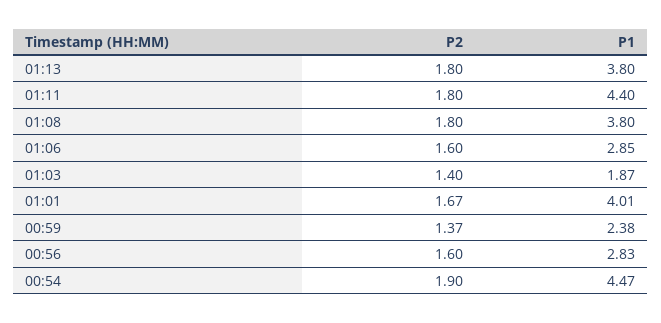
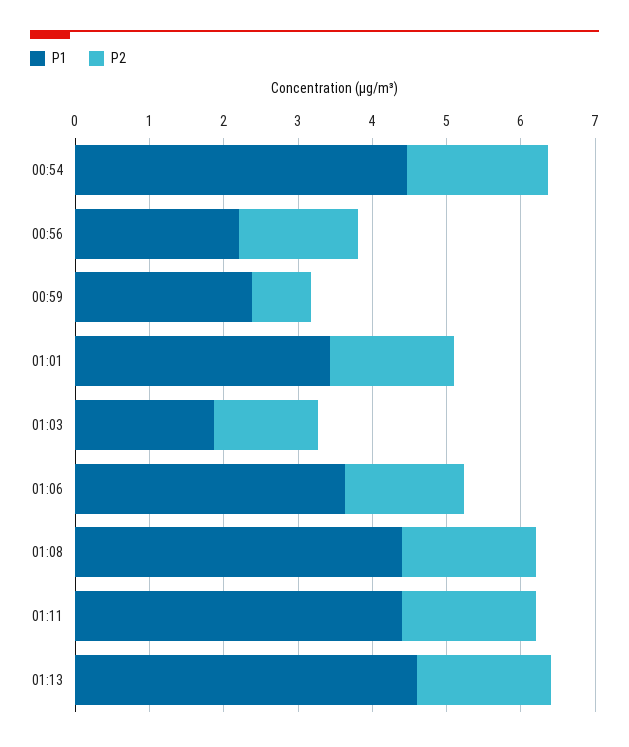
P1, 01:13: 3.8 -> 4.6
P1, 01:08: 3.8 -> 4.4
P1, 01:06: 2.85 -> 3.6
P1, 01:01: 4.01 -> 3.4
P2, 00:59: 1.37 -> 0.8
P1, 00:56: 2.83 -> 2.2

